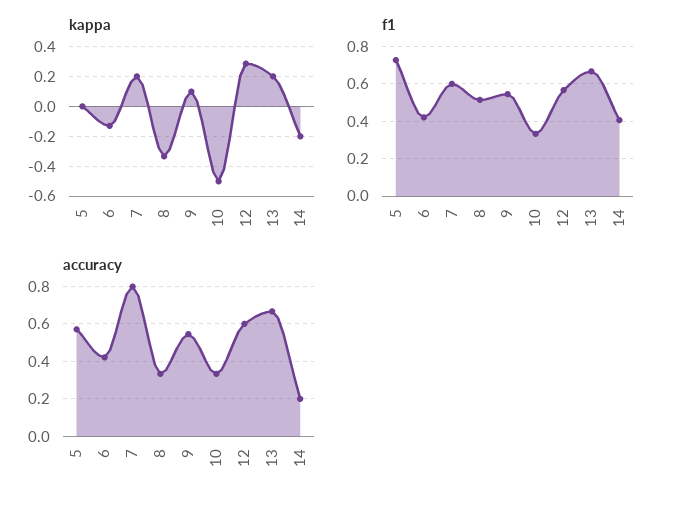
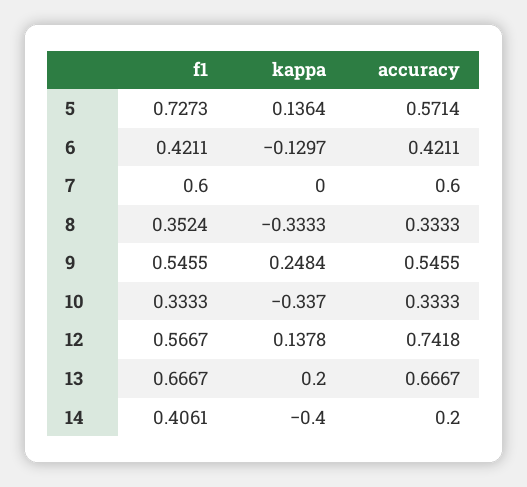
kappa, 5: 0 -> 0.1364
kappa, 7: 0.2 -> 0
kappa, 9: 0.1 -> 0.2484
kappa, 10: -0.5 -> -0.337
kappa, 12: 0.3 -> 0.1378
kappa, 14: -0.2 -> -0.4
f1, 8: 0.5 -> 0.3524
accuracy, 7: 0.8 -> 0.6
accuracy, 12: 0.6 -> 0.7418

